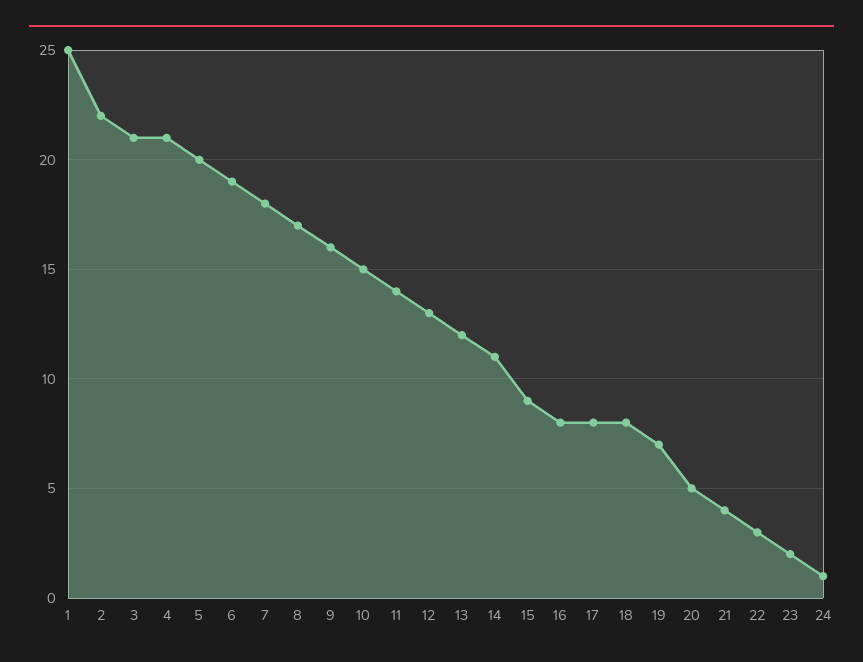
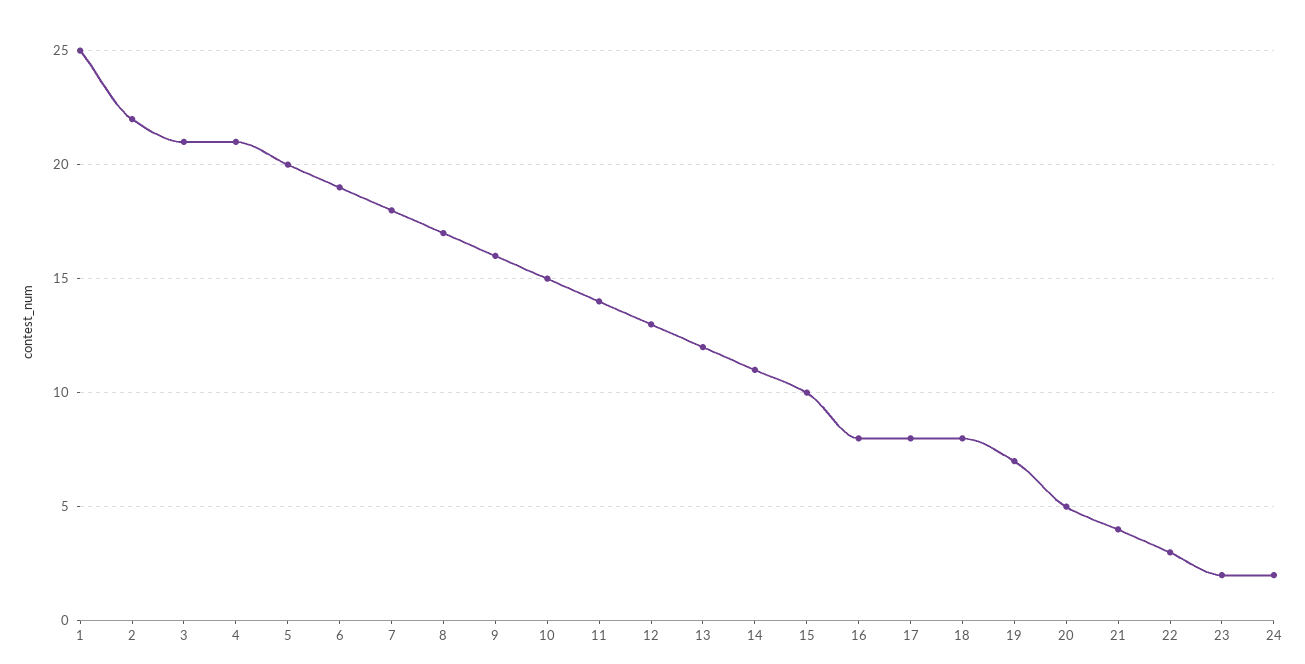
15: 9 -> 10
24: 1 -> 2

